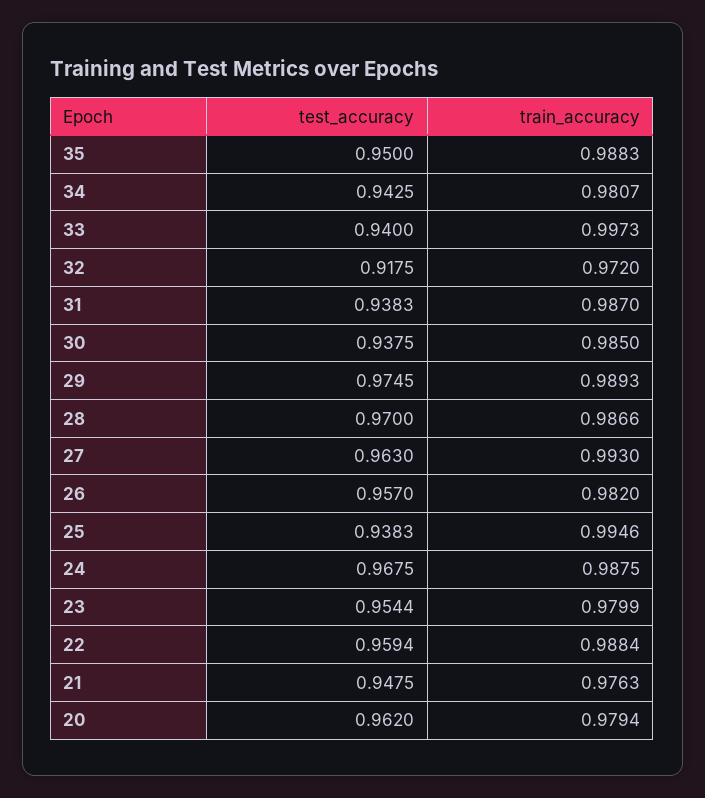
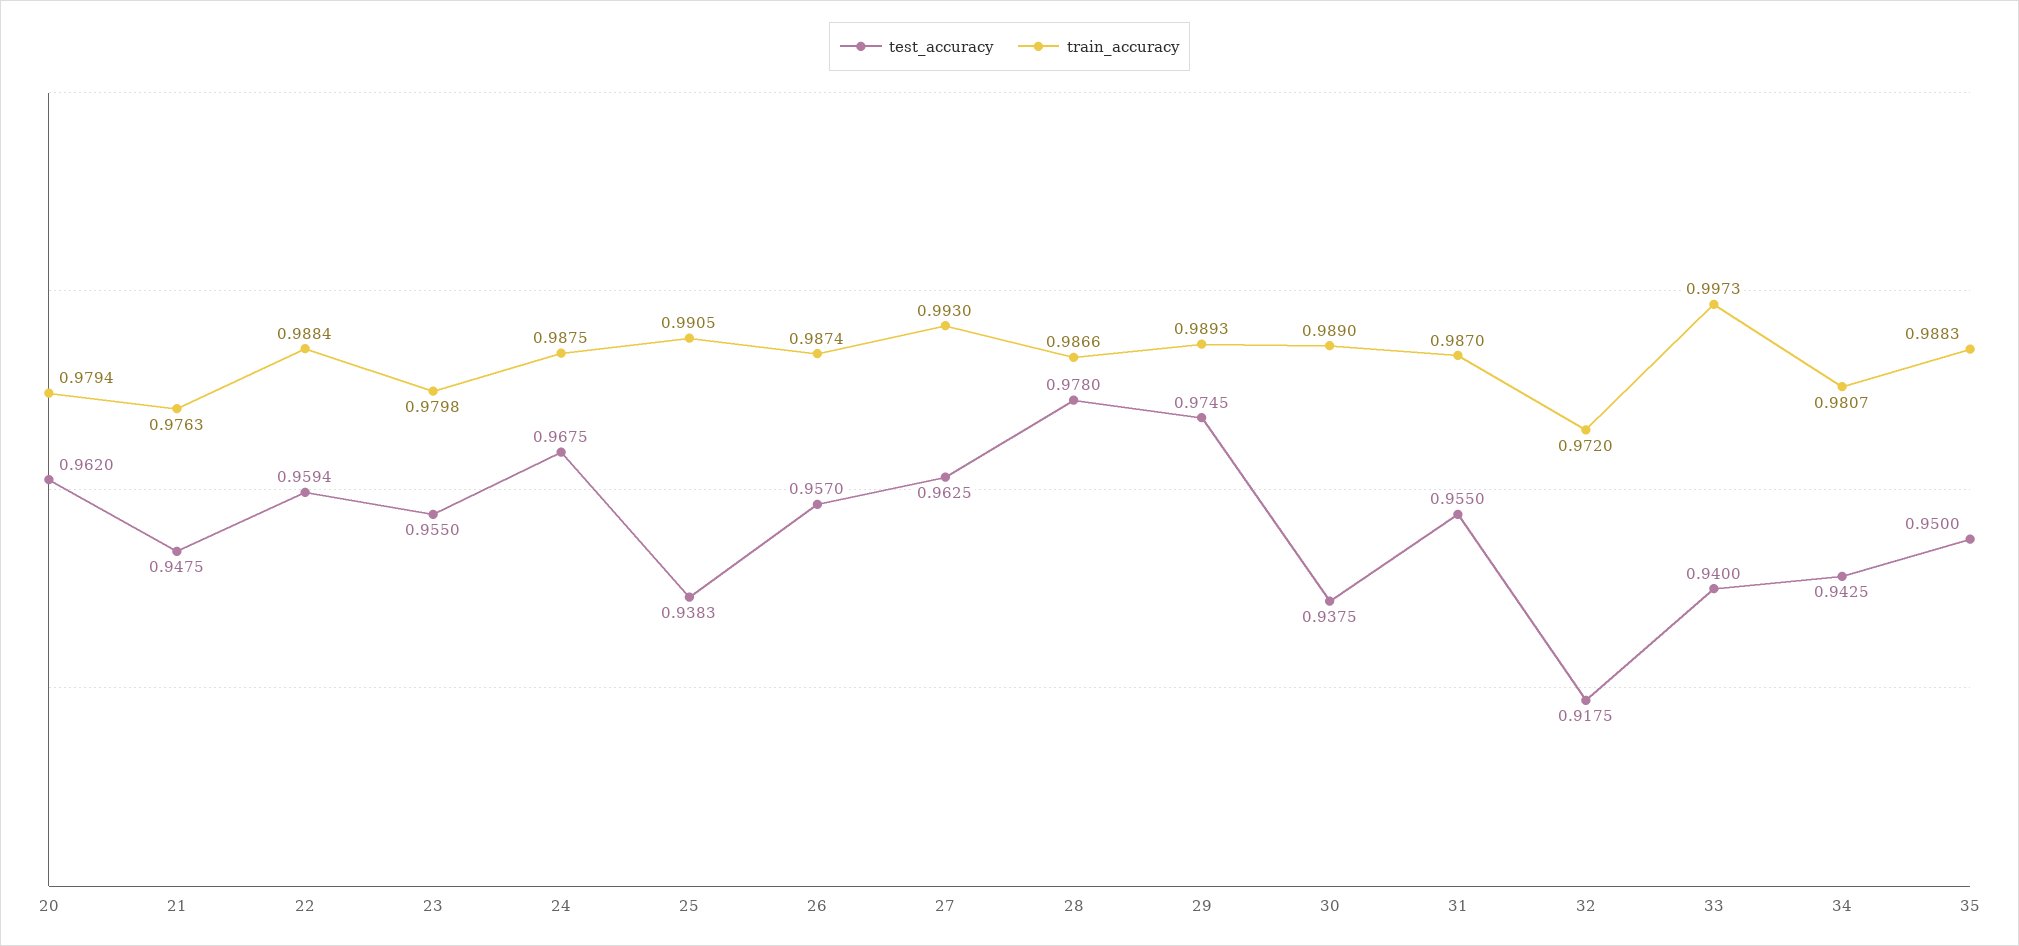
test_accuracy, 31: 0.9383 -> 0.955
train_accuracy, 30: 0.985 -> 0.989
test_accuracy, 28: 0.97 -> 0.978
test_accuracy, 27: 0.963 -> 0.9625
train_accuracy, 26: 0.982 -> 0.9874
train_accuracy, 25: 0.9946 -> 0.9905
test_accuracy, 23: 0.9544 -> 0.955
train_accuracy, 23: 0.9799 -> 0.9798

